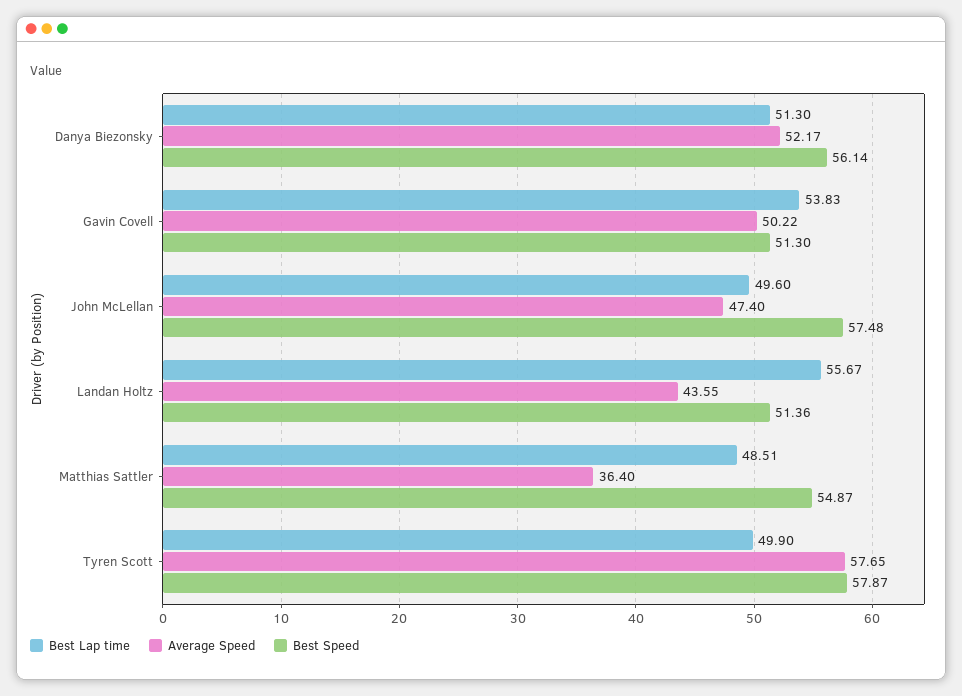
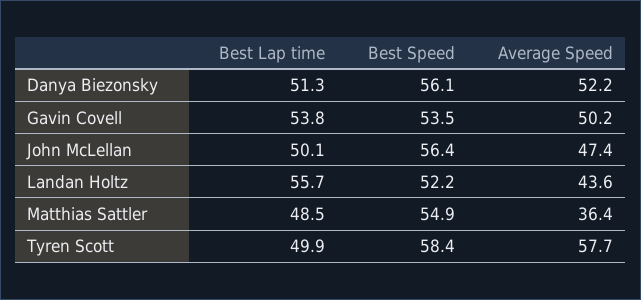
Best Speed, Gavin Covell: 51.3 -> 53.5
Best Lap time, John McLellan: 49.6 -> 50.1
Best Speed, John McLellan: 57.48 -> 56.4
Best Speed, Landan Holtz: 51.36 -> 52.2
Best Speed, Tyren Scott: 57.87 -> 58.4

